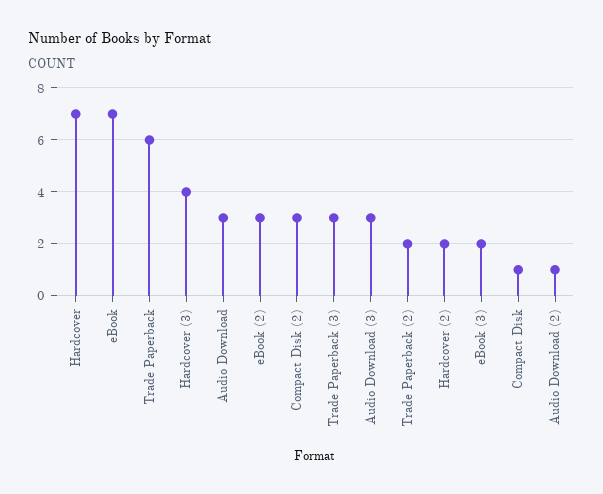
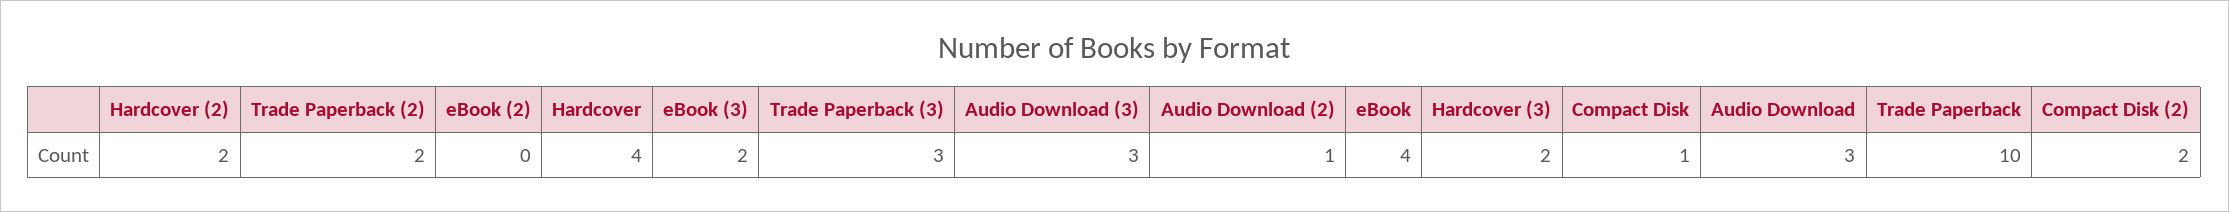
Hardcover: 7 -> 4
eBook: 7 -> 4
Trade Paperback: 6 -> 10
Hardcover (3): 4 -> 2
eBook (2): 3 -> 0
Compact Disk (2): 3 -> 2

